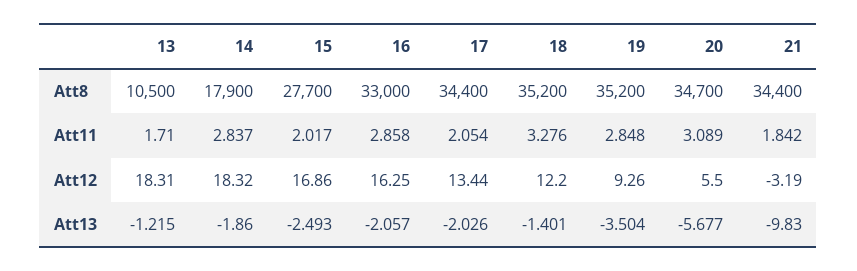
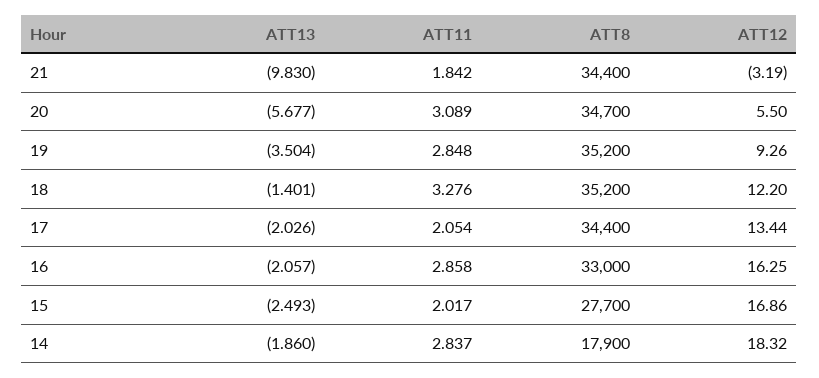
13, Att8: 10500 -> none
13, Att11: 1.71 -> none
13, Att12: 18.31 -> none
13, Att13: -1.215 -> none

